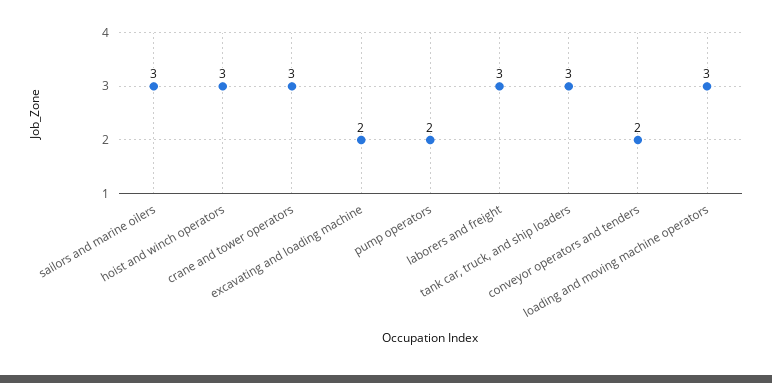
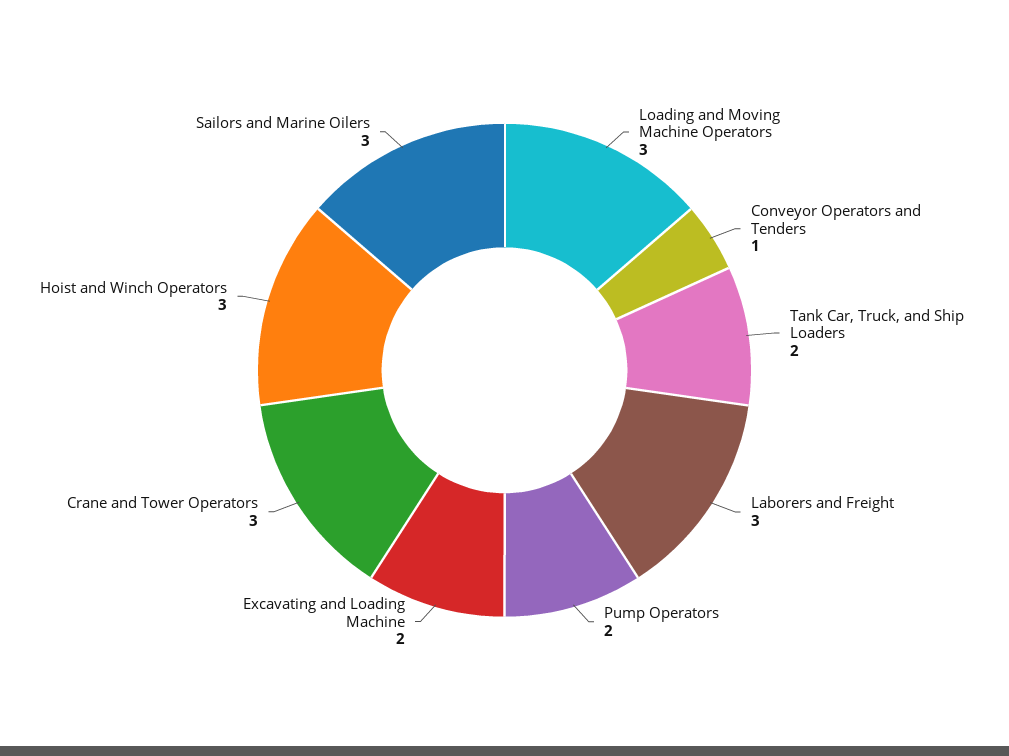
tank car, truck, and ship loaders: 3 -> 2
conveyor operators and tenders: 2 -> 1

